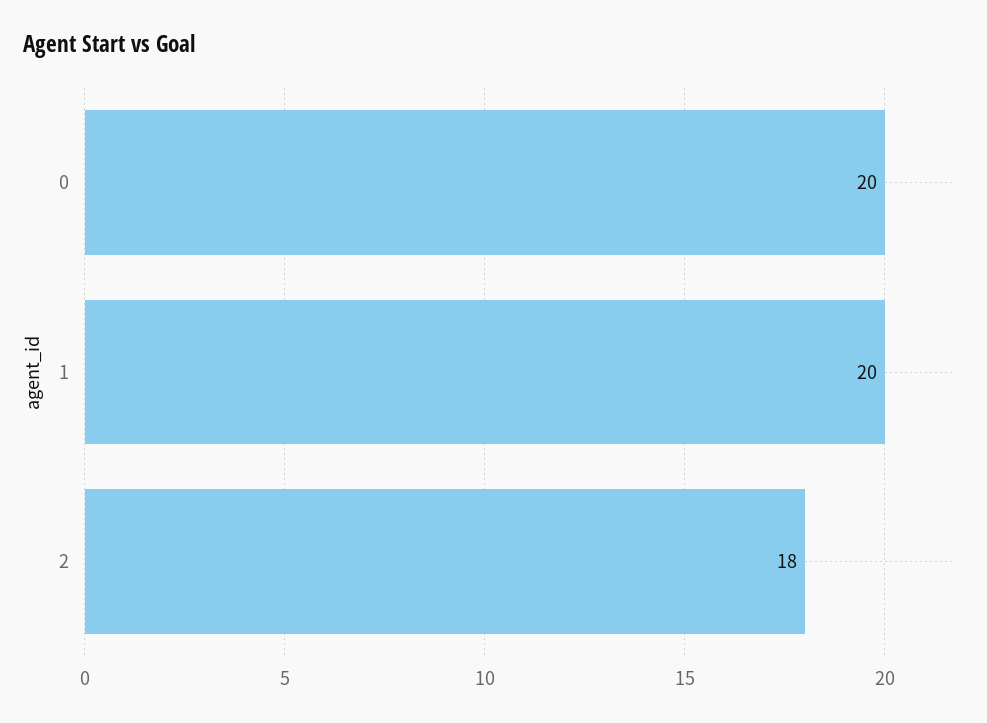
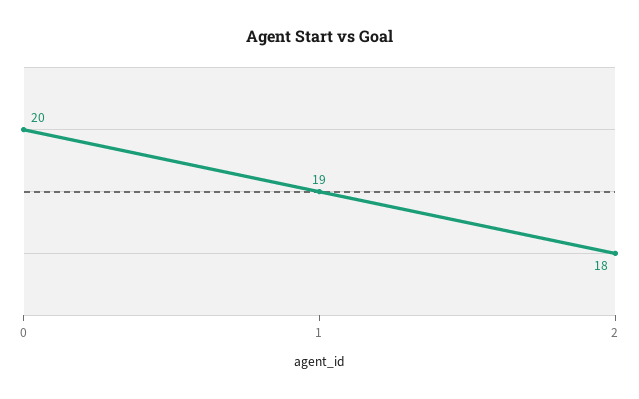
1: 20 -> 19

